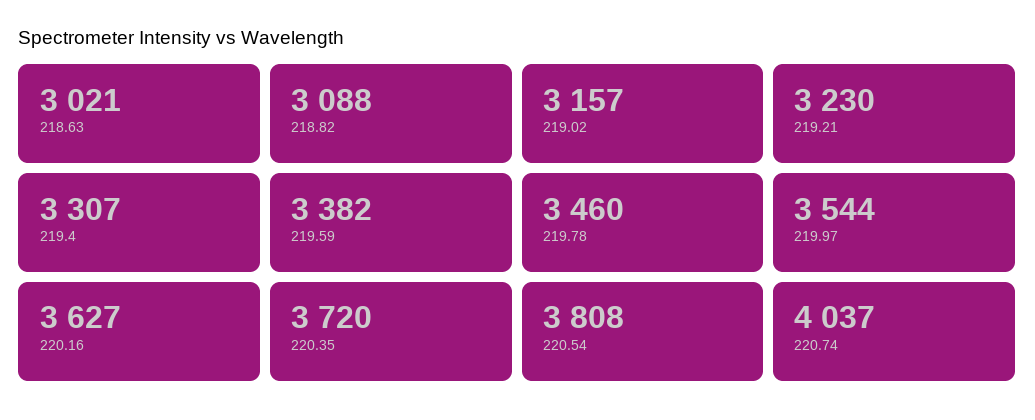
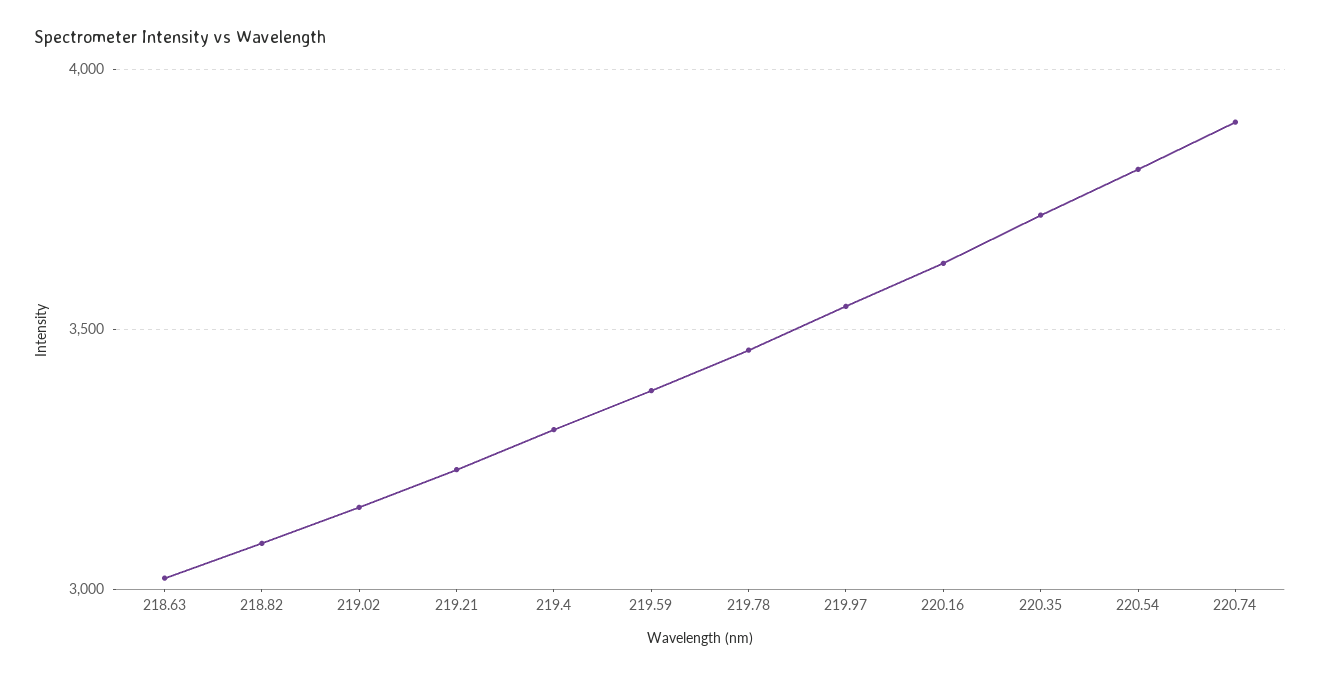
220.74: 4037 -> 3900

